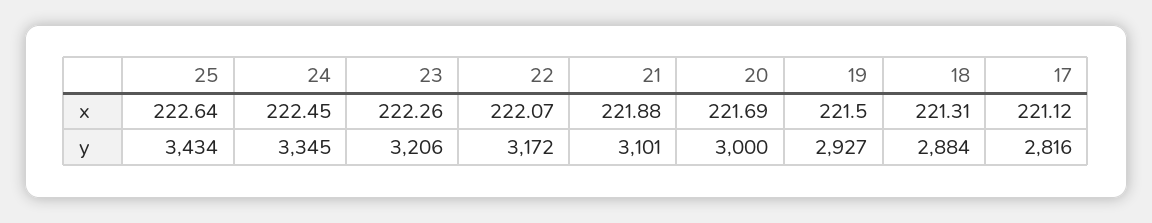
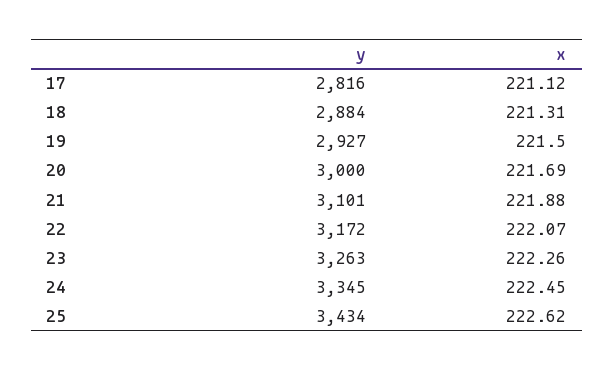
25, x: 222.64 -> 222.62
23, y: 3206 -> 3263

